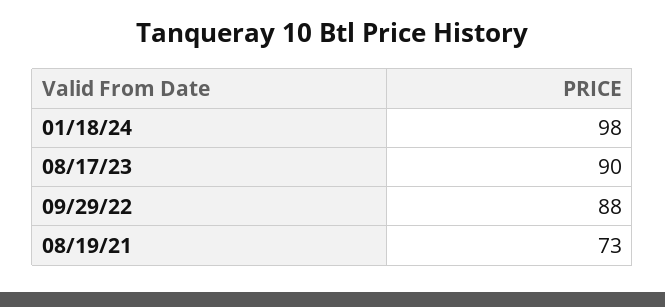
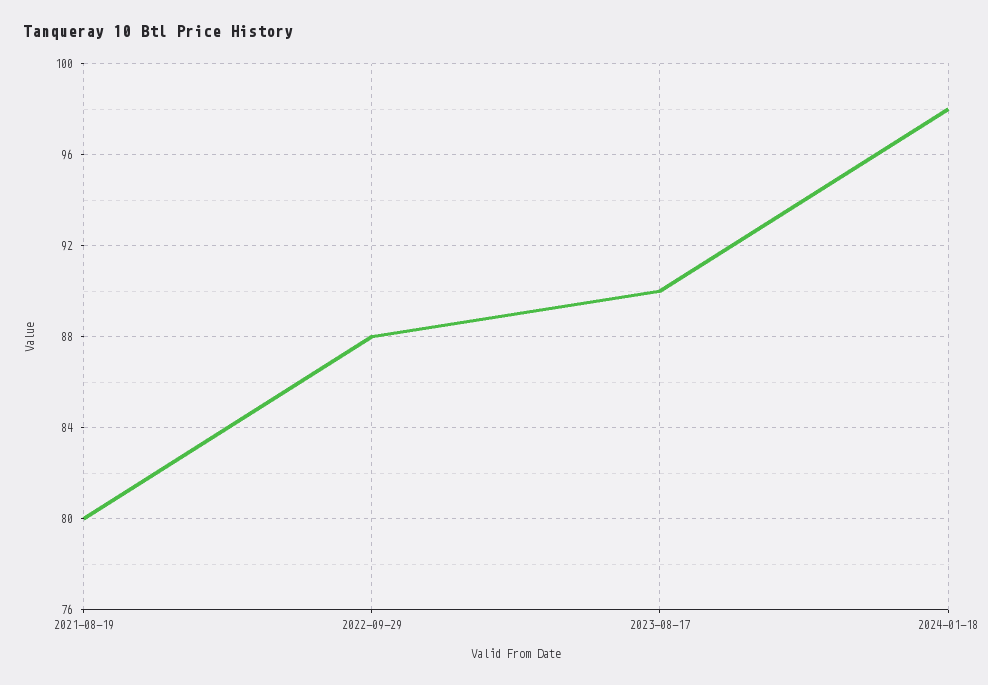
08/19/21: 73 -> 80

